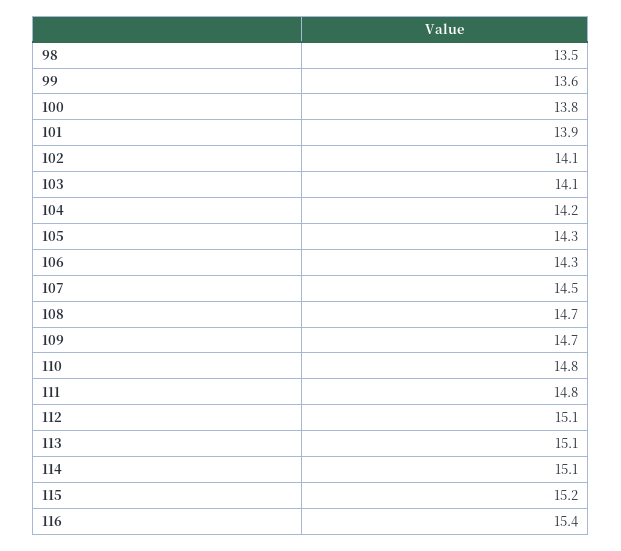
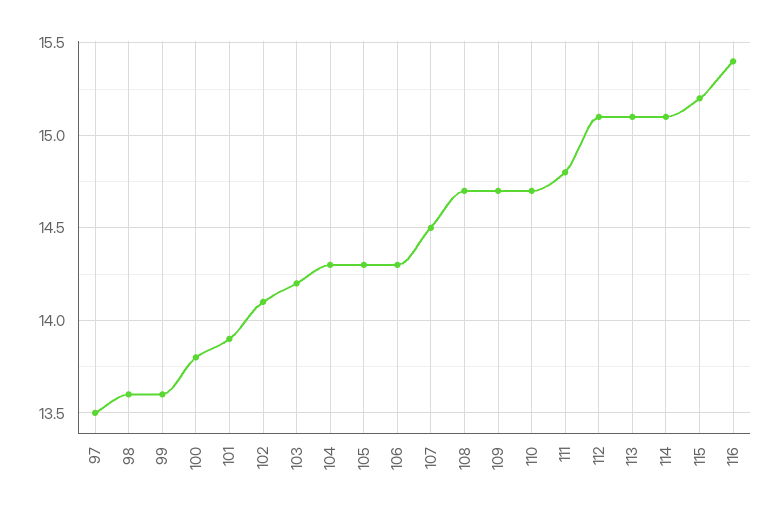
98: 13.5 -> 13.6
103: 14.1 -> 14.2
104: 14.2 -> 14.3
110: 14.8 -> 14.7
97: none -> 13.5

